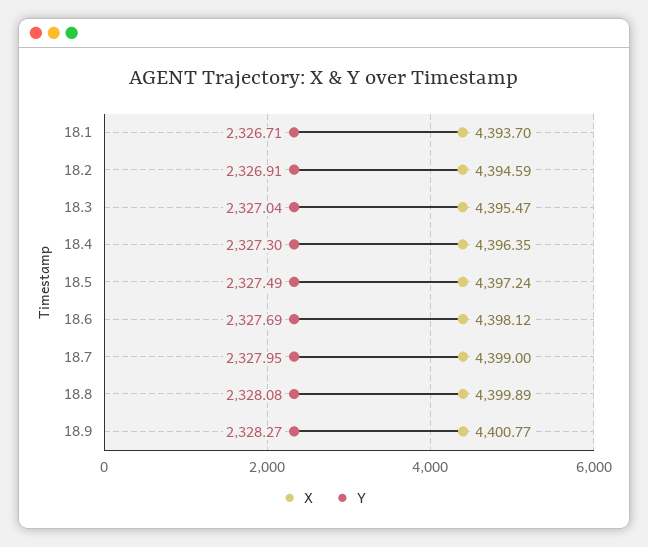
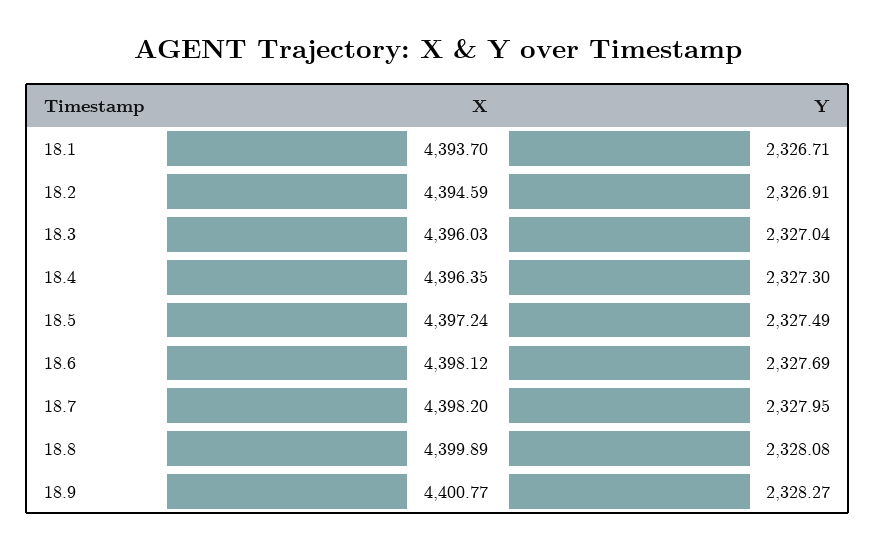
X, 18.3: 4395.47 -> 4396.03
X, 18.7: 4399 -> 4398.2

